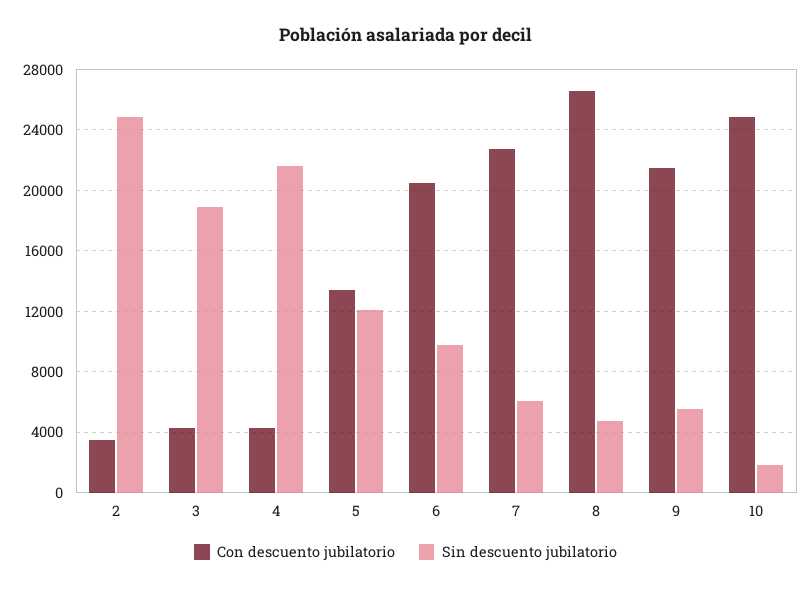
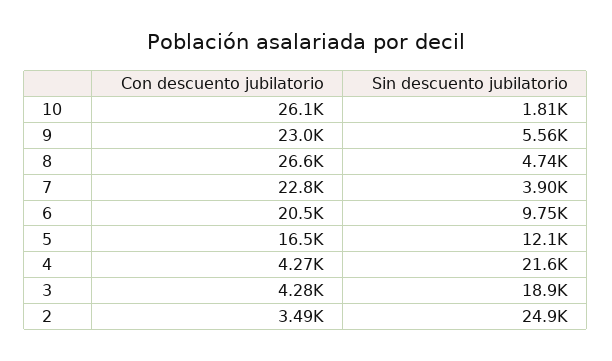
Con descuento jubilatorio, 5: 13500 -> 16500
Sin descuento jubilatorio, 7: 6000 -> 3900
Con descuento jubilatorio, 9: 21500 -> 23000
Con descuento jubilatorio, 10: 25000 -> 26100

